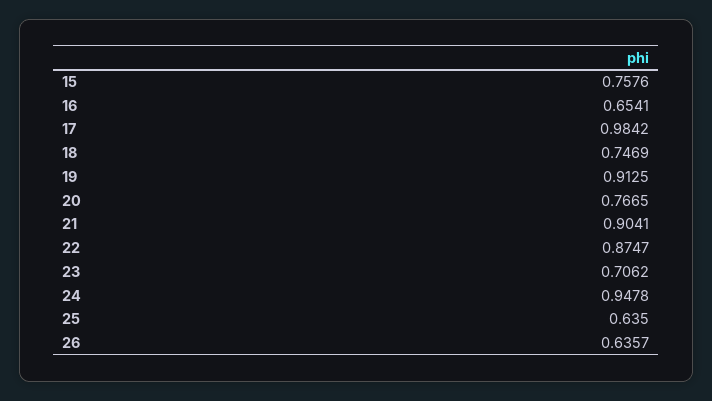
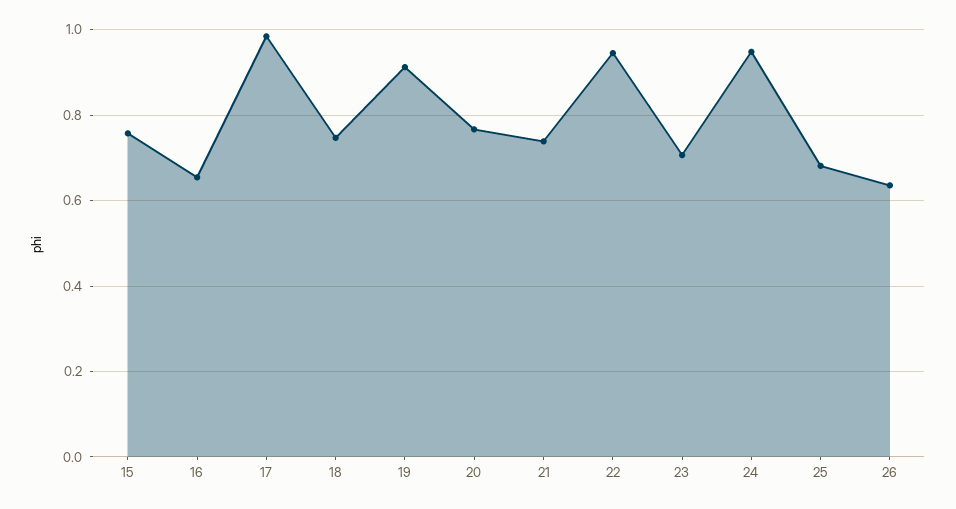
21: 0.9041 -> 0.74
22: 0.8747 -> 0.94
25: 0.635 -> 0.68

